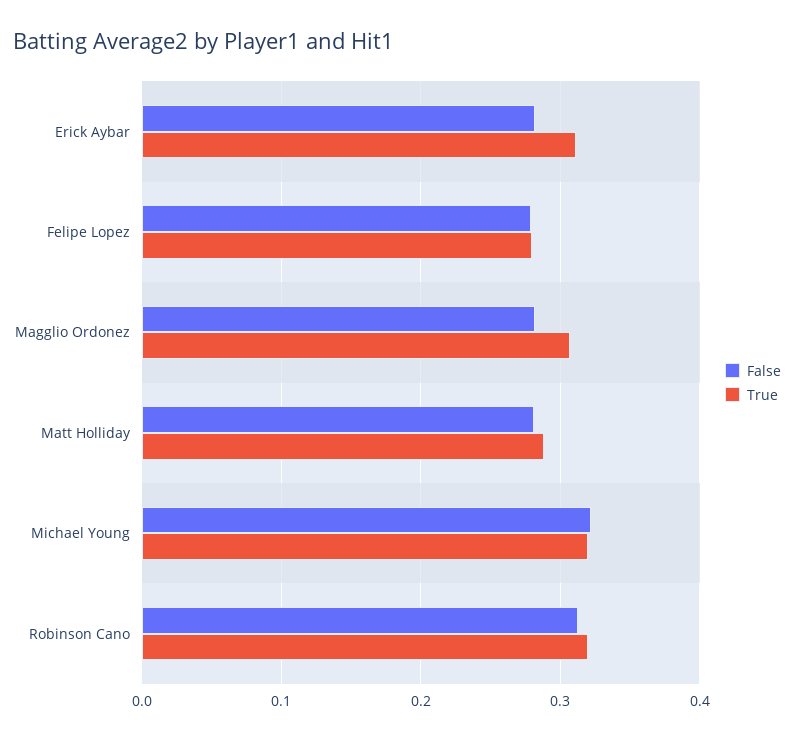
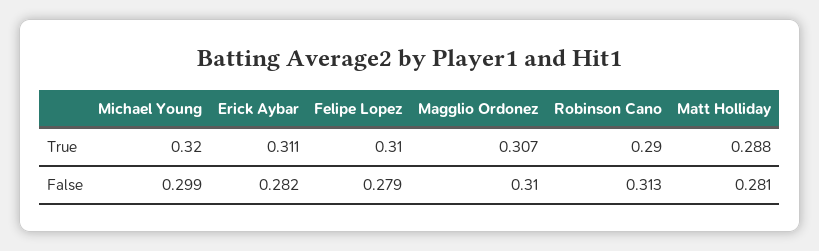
True, Felipe Lopez: 0.28 -> 0.31
False, Magglio Ordonez: 0.28 -> 0.31
False, Michael Young: 0.32 -> 0.299
True, Robinson Cano: 0.32 -> 0.29

